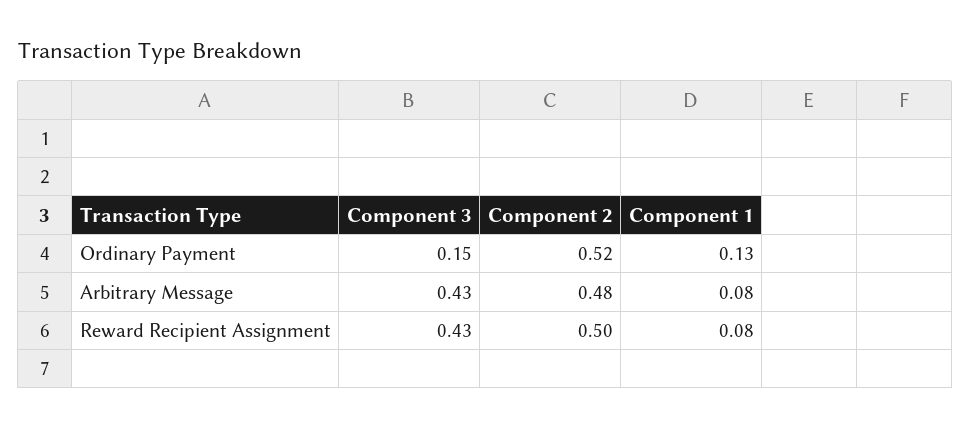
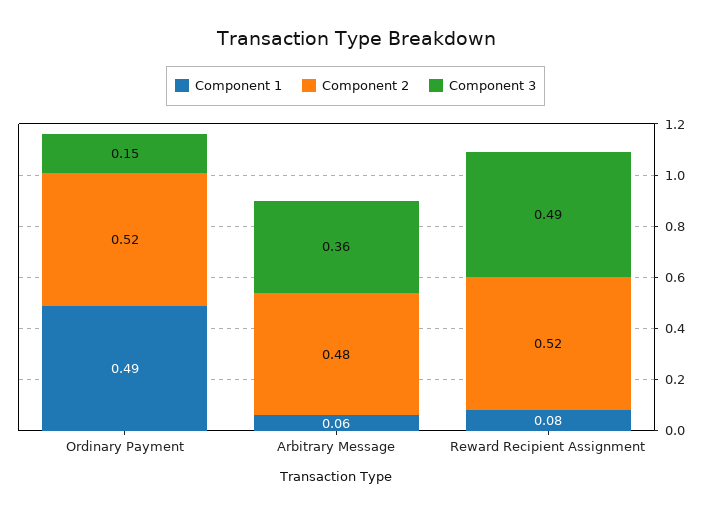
Component 1, Ordinary Payment: 0.13 -> 0.49
Component 3, Arbitrary Message: 0.43 -> 0.36
Component 1, Arbitrary Message: 0.08 -> 0.06
Component 3, Reward Recipient Assignment: 0.43 -> 0.49
Component 2, Reward Recipient Assignment: 0.5 -> 0.52

